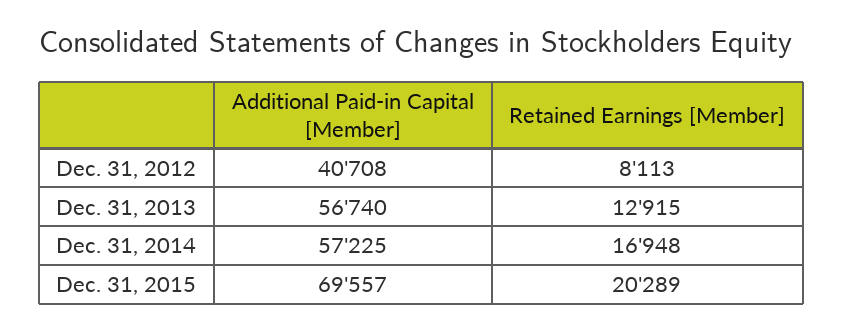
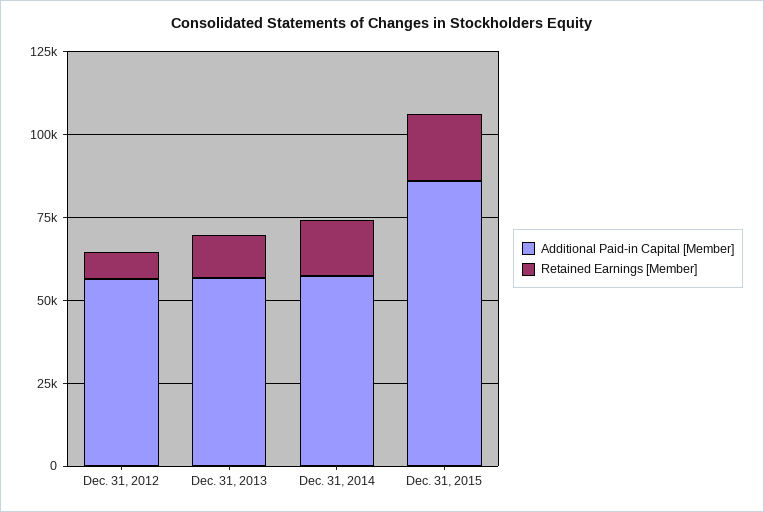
Additional Paid-in Capital [Member], Dec. 31, 2012: 40708 -> 55000
Additional Paid-in Capital [Member], Dec. 31, 2015: 69557 -> 85000

